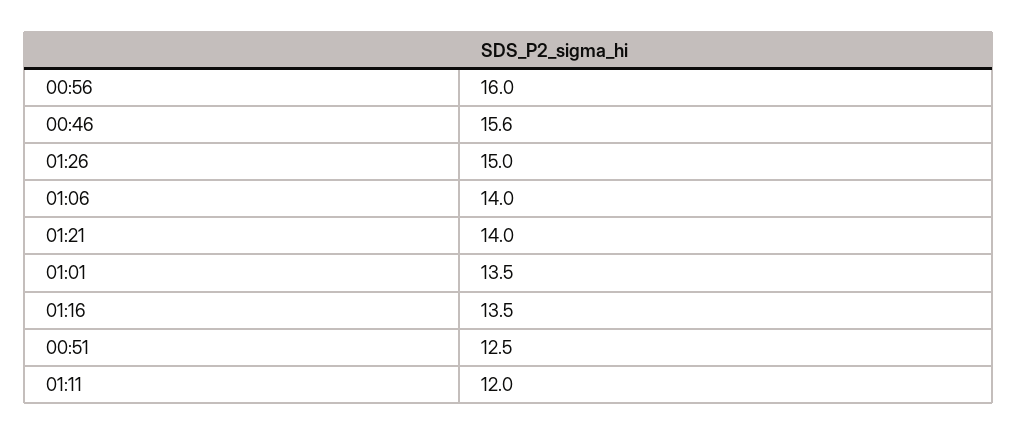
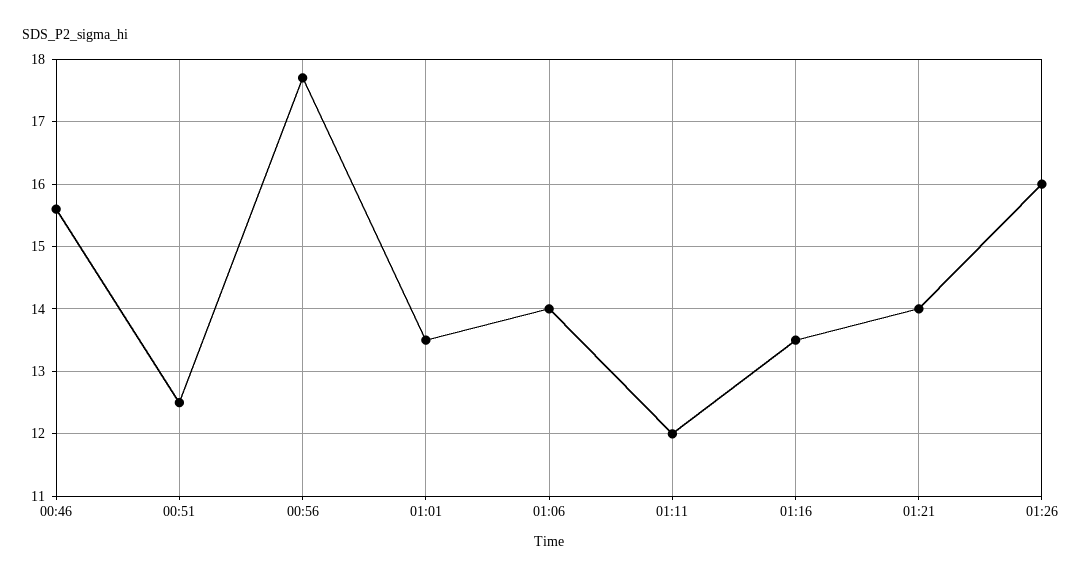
00:56: 16 -> 17.7
01:26: 15 -> 16

